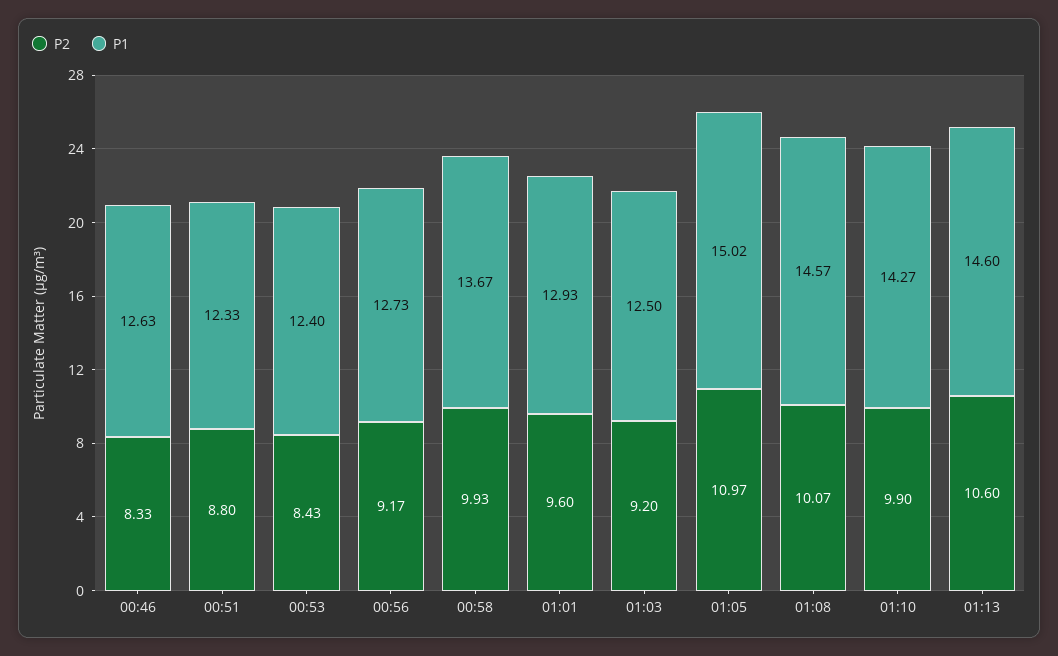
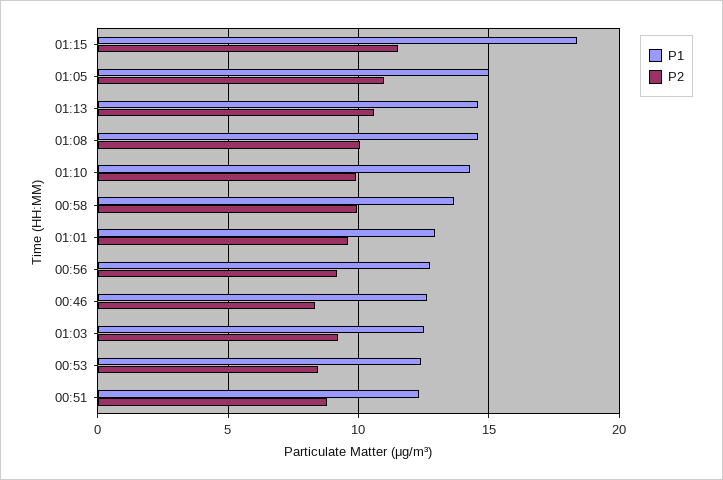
P1, 01:15: none -> 18.5
P2, 01:15: none -> 11.5

